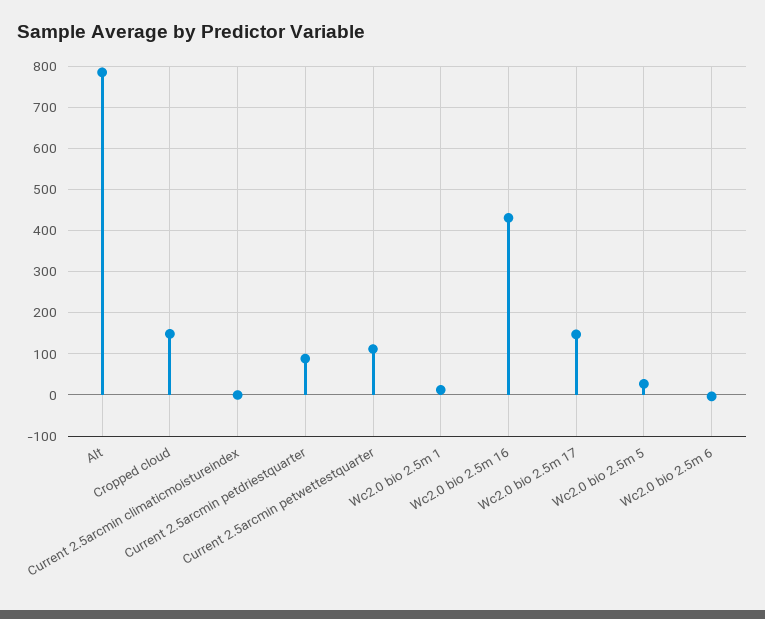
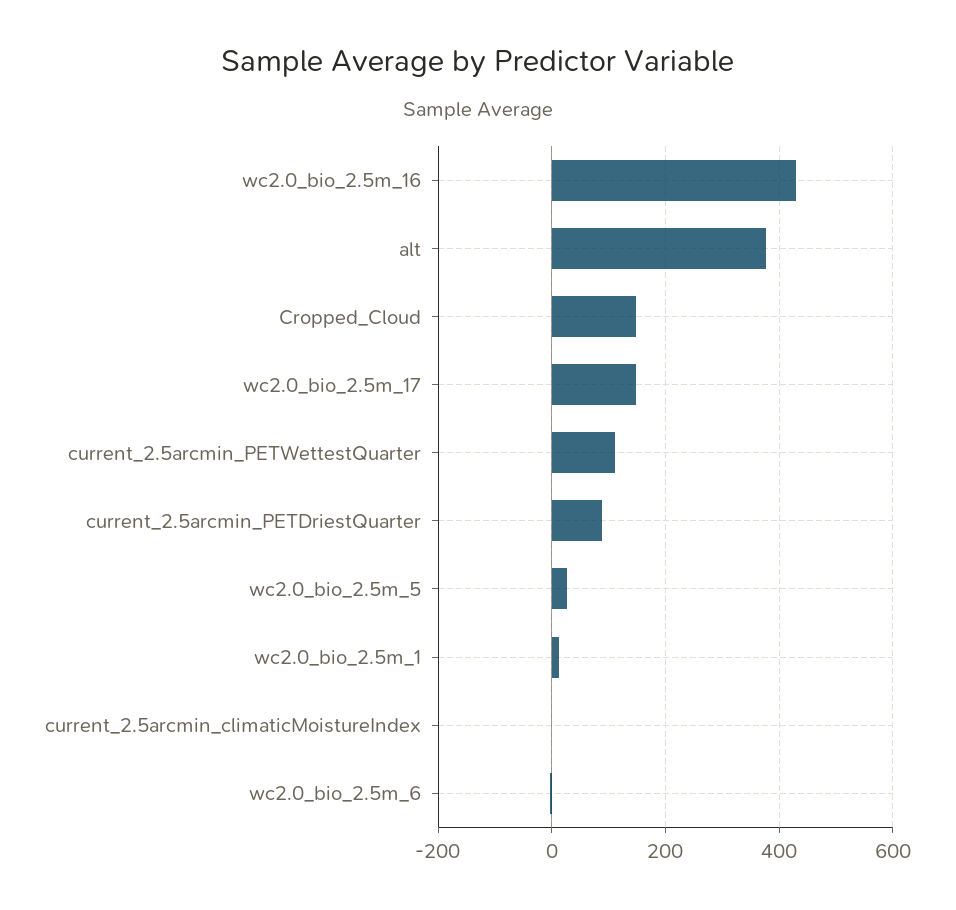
Alt: 780 -> 380

